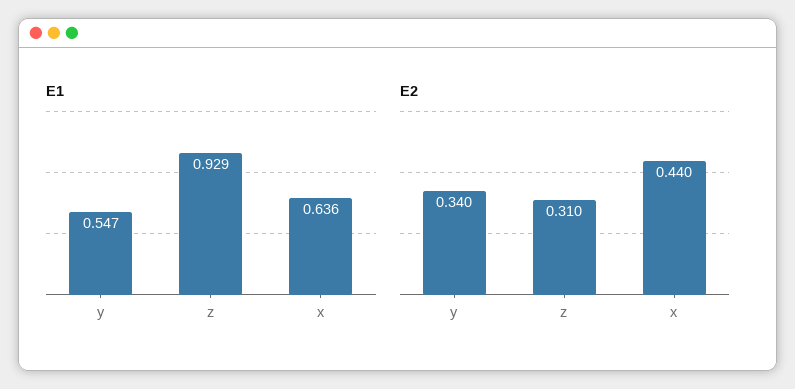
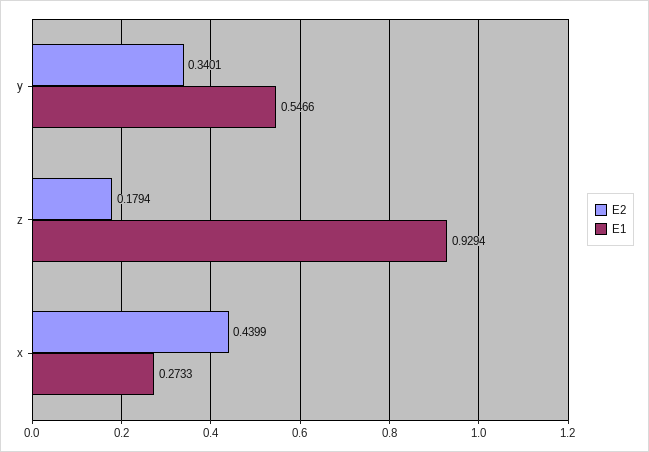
E1, x: 0.636 -> 0.2733
E2, z: 0.31 -> 0.1794

